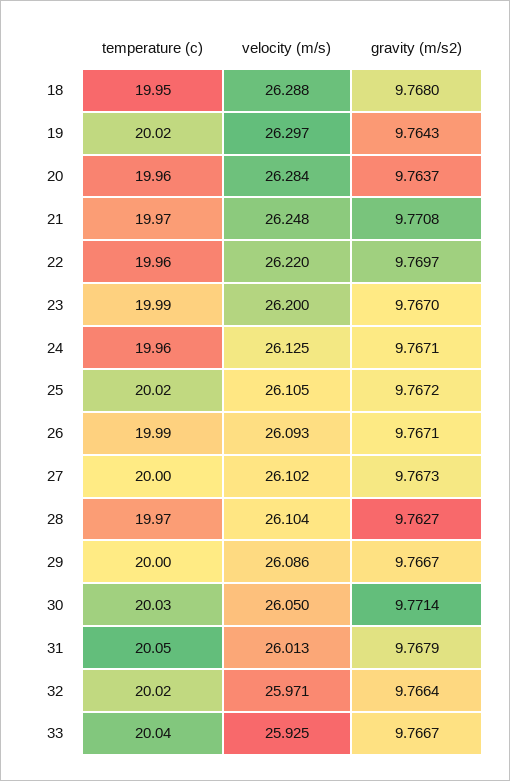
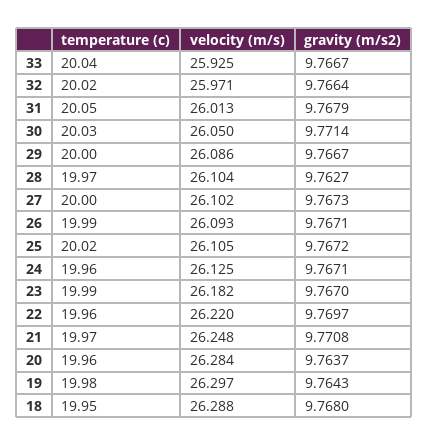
temperature (c), 19: 20.02 -> 19.98
velocity (m/s), 23: 26.2 -> 26.182

